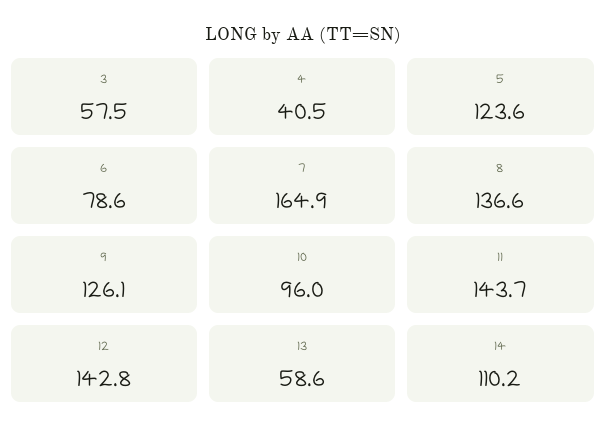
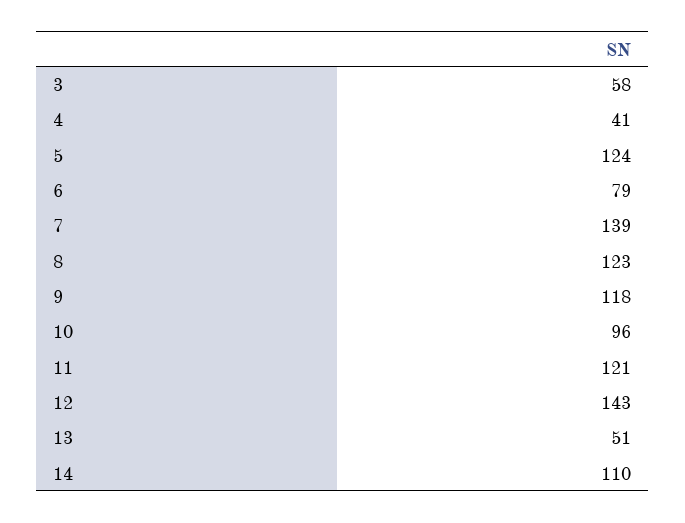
7: 164.9 -> 139
8: 136.6 -> 123
9: 126.1 -> 118
11: 143.7 -> 121
13: 58.6 -> 51

